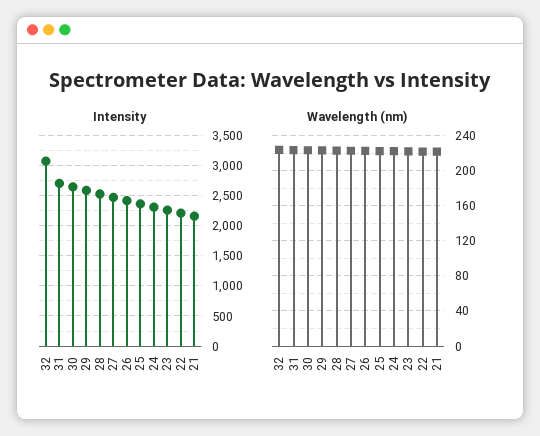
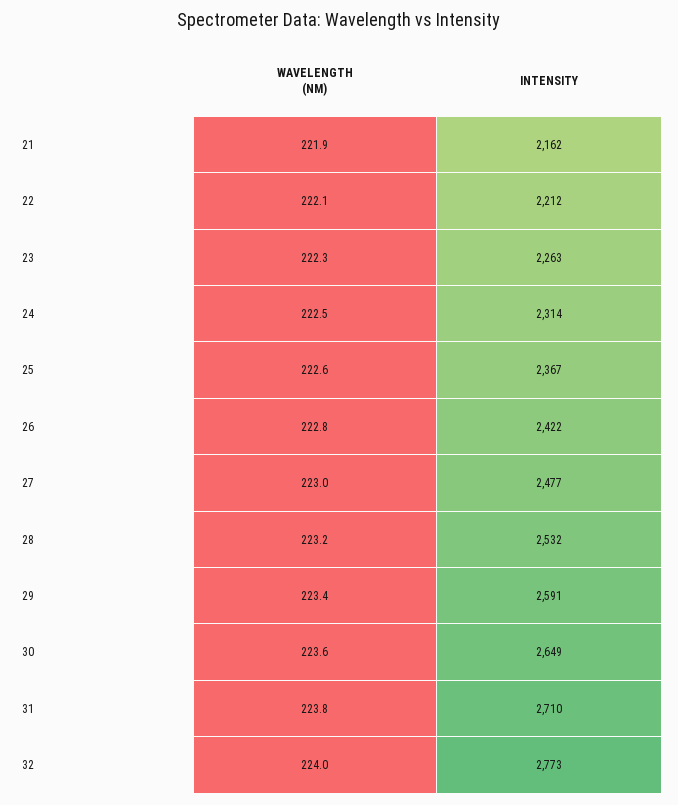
Intensity, 32: 3100 -> 2773

